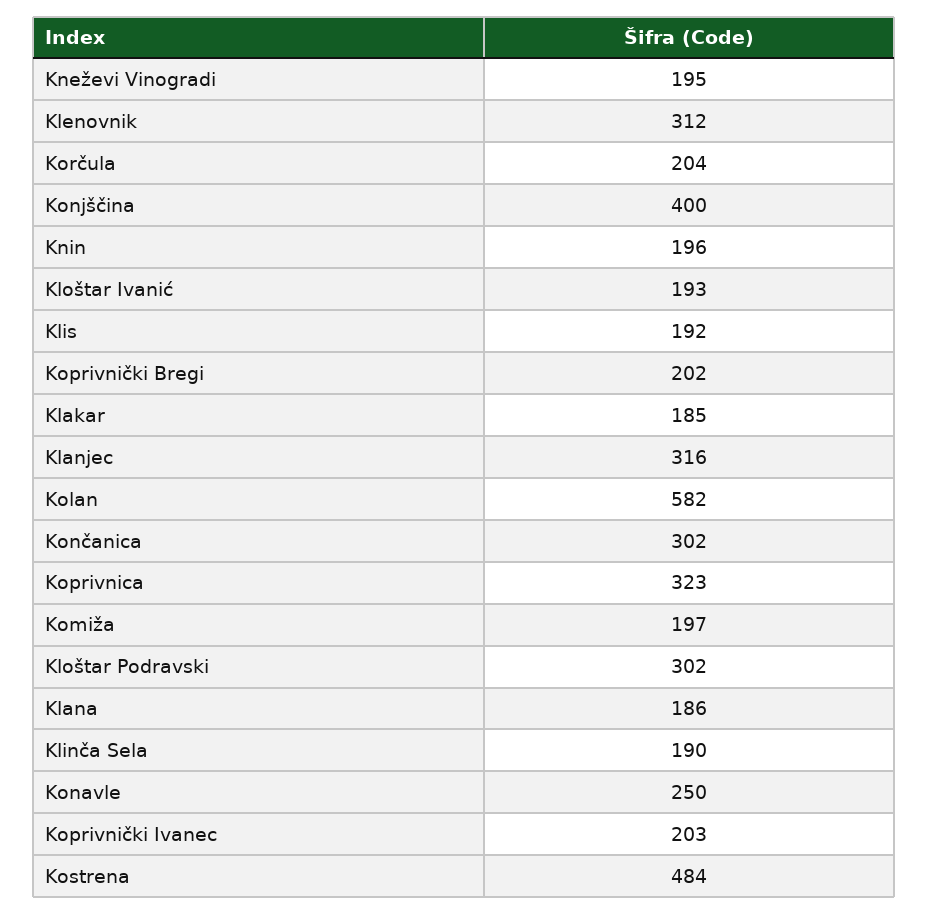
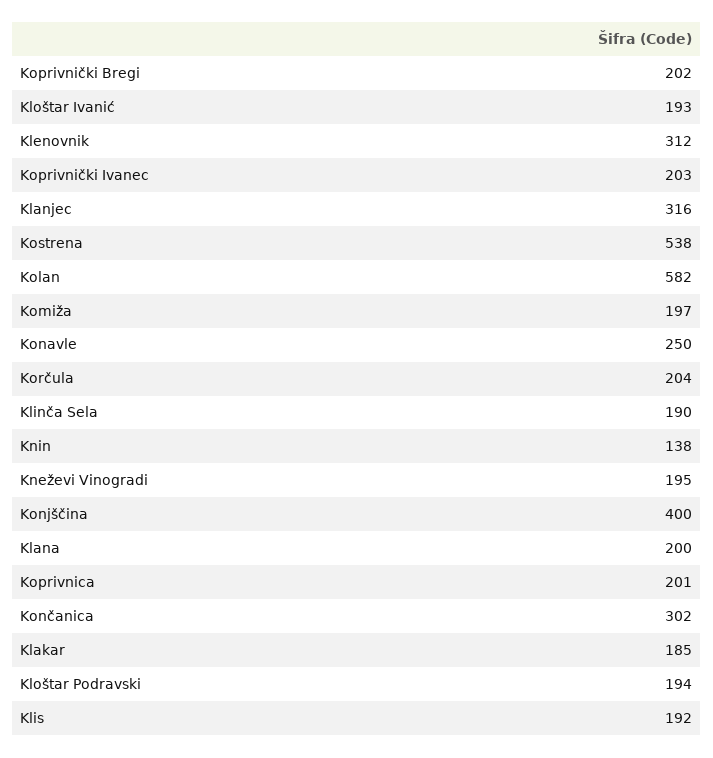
Knin: 196 -> 138
Koprivnica: 323 -> 201
Kloštar Podravski: 302 -> 194
Klana: 186 -> 200
Kostrena: 484 -> 538

